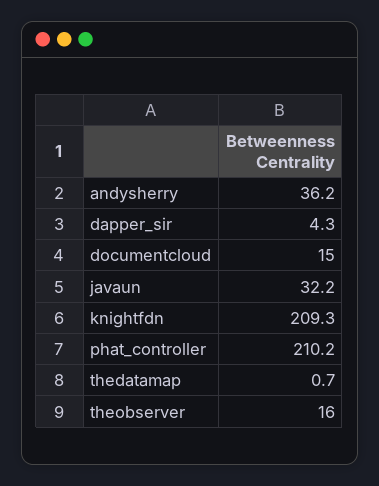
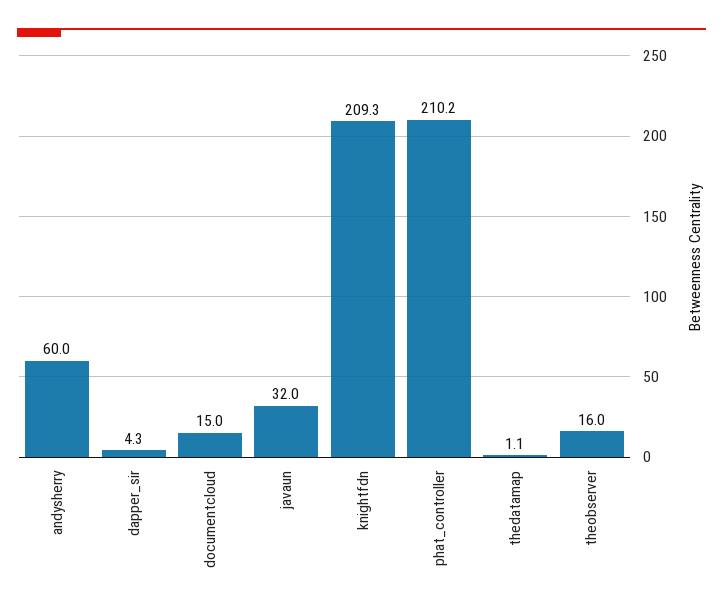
andysherry: 36.2 -> 60
javaun: 32.2 -> 32
thedatamap: 0.7 -> 1.1

